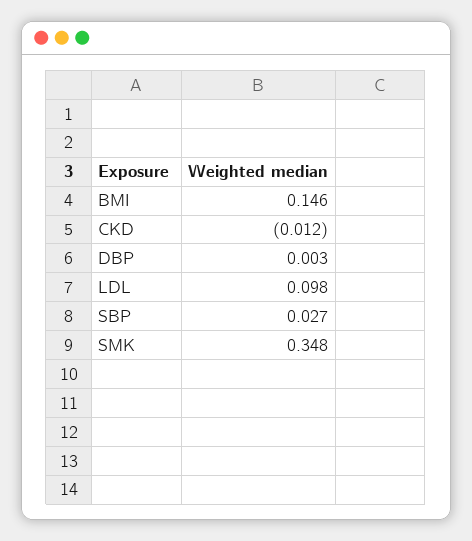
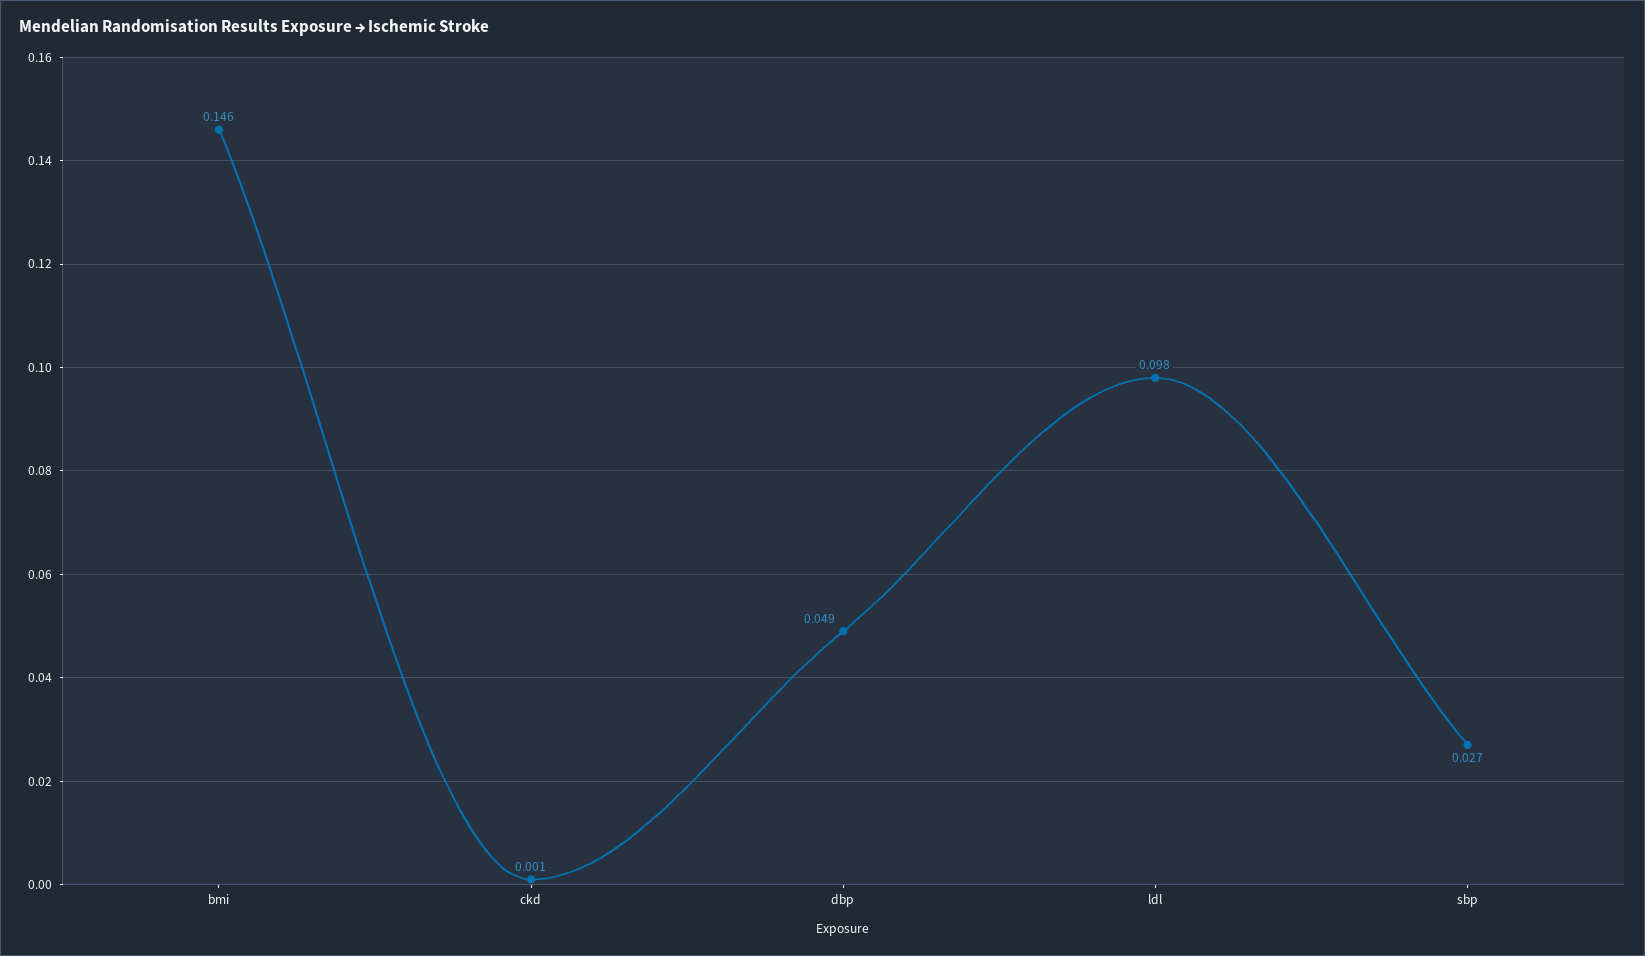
CKD: -0.012 -> 0.001
DBP: 0.003 -> 0.049
SMK: 0.348 -> none

